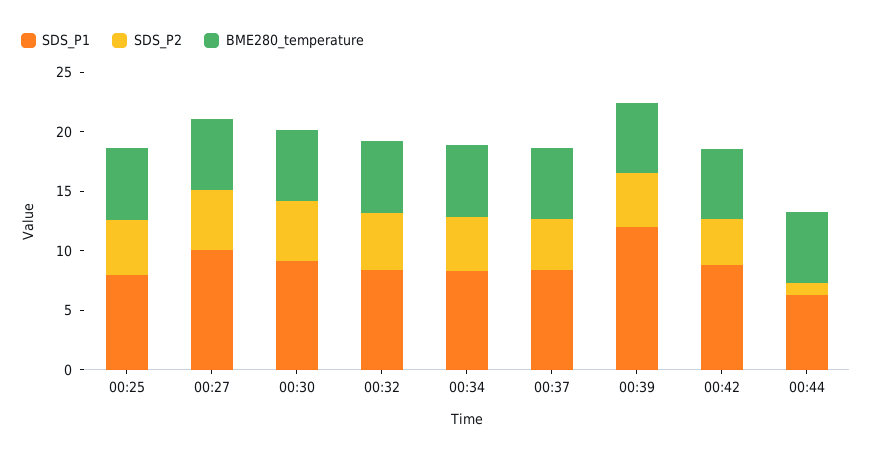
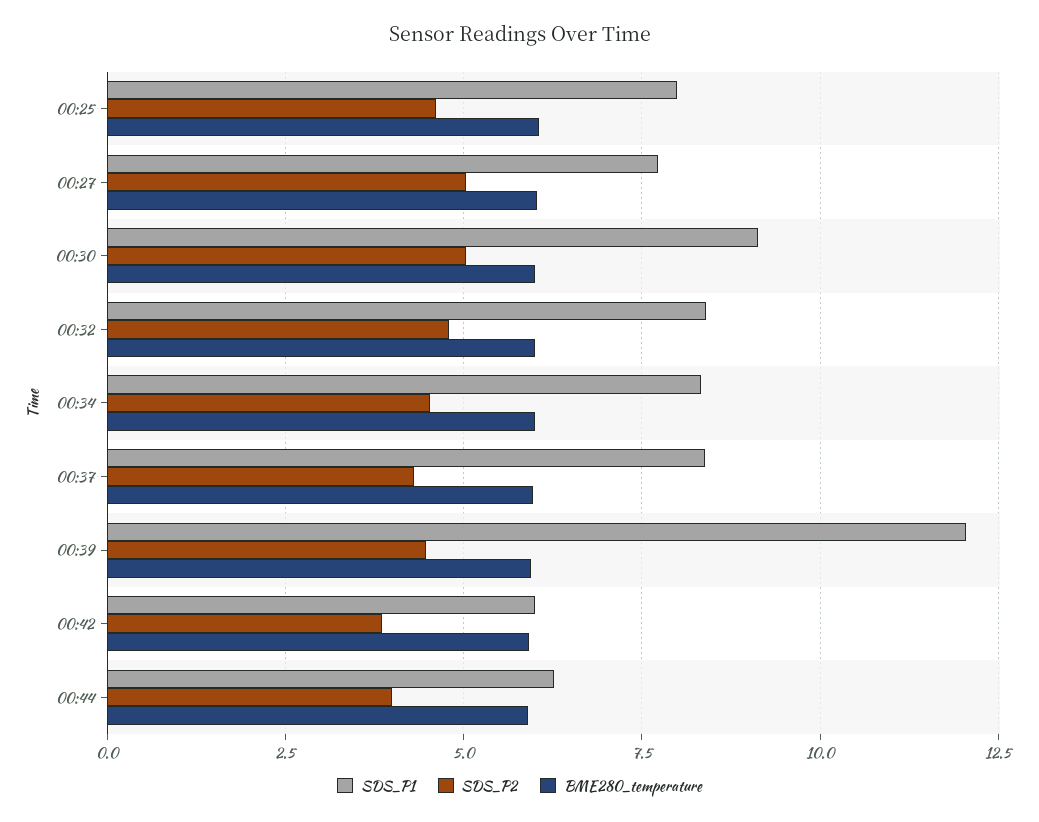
SDS_P1, 00:27: 10 -> 7.75
SDS_P1, 00:42: 9 -> 6
SDS_P2, 00:44: 1 -> 4

